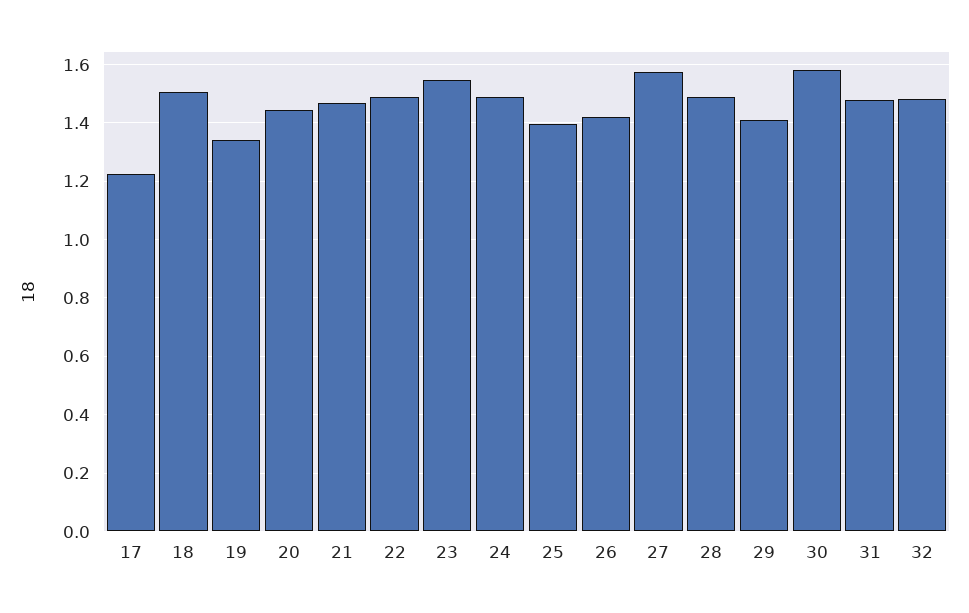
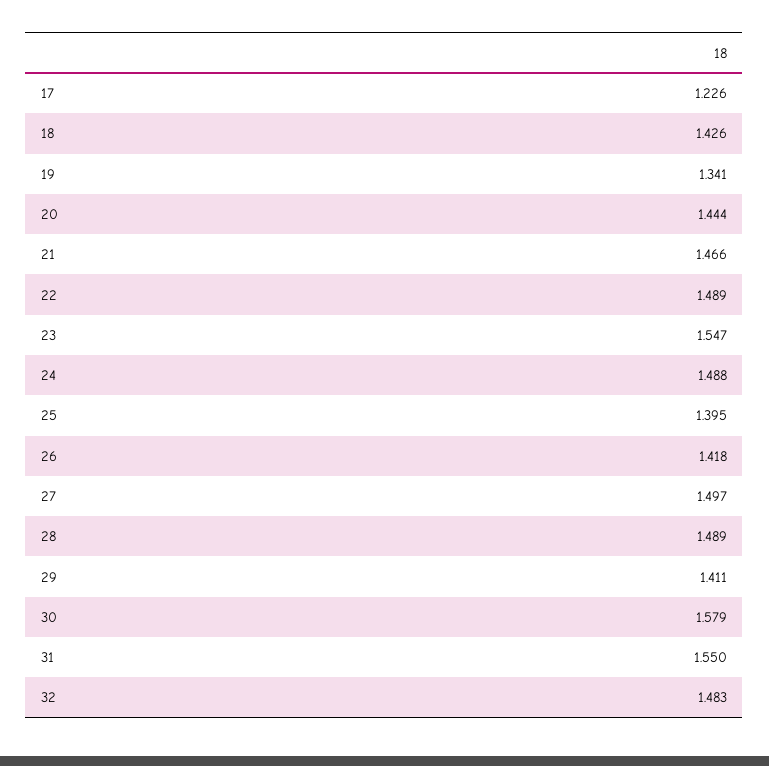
18: 1.5 -> 1.426
27: 1.575 -> 1.497
31: 1.475 -> 1.55

